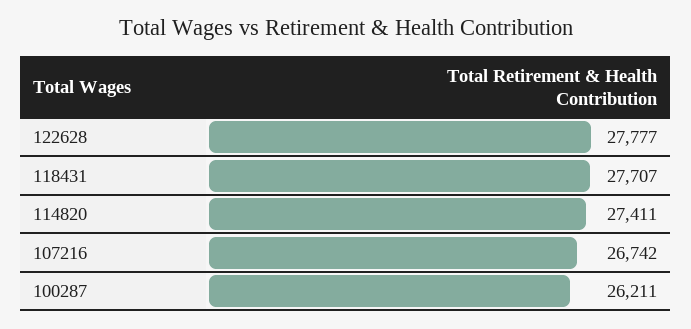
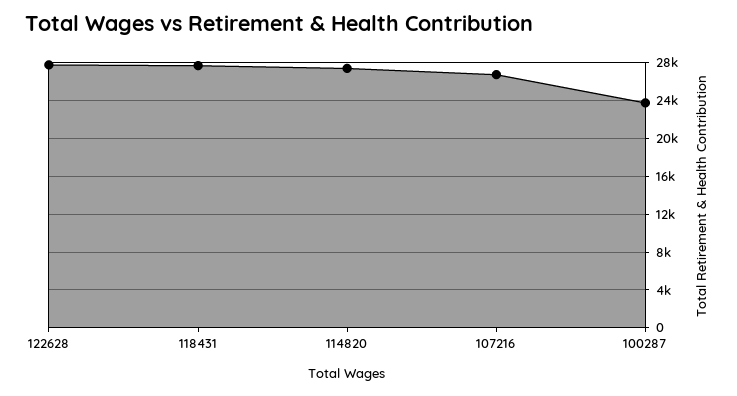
100287: 26211 -> 24000

